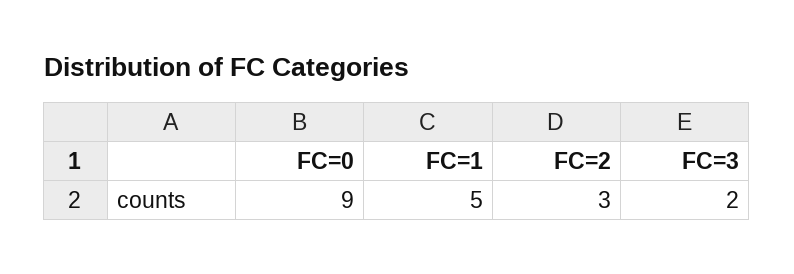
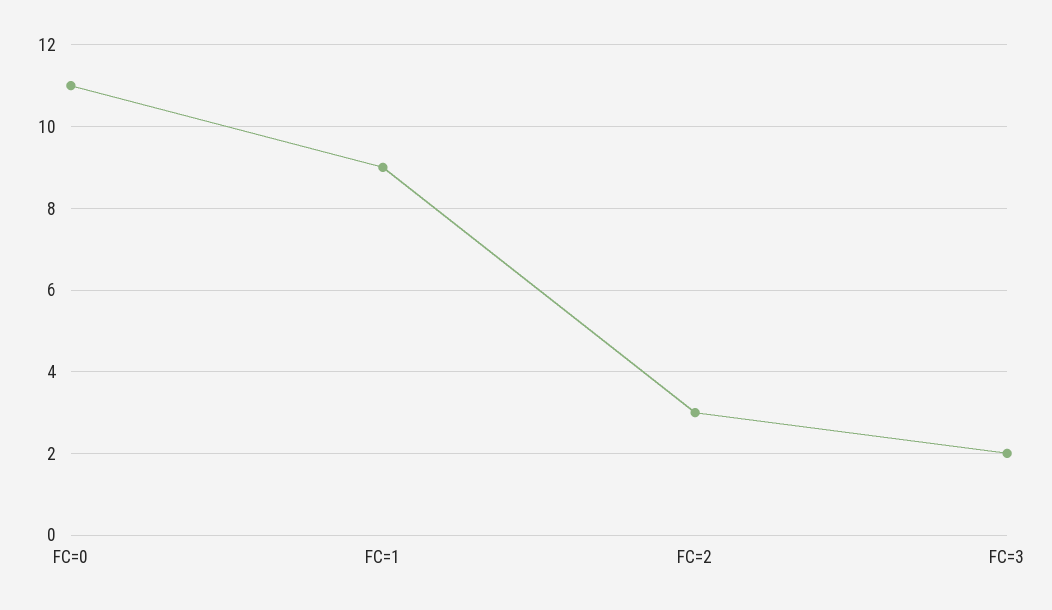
FC=0: 9 -> 11
FC=1: 5 -> 9

